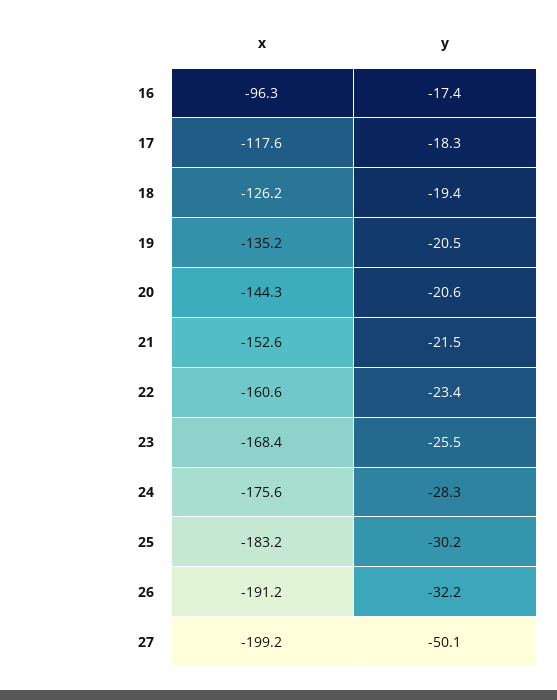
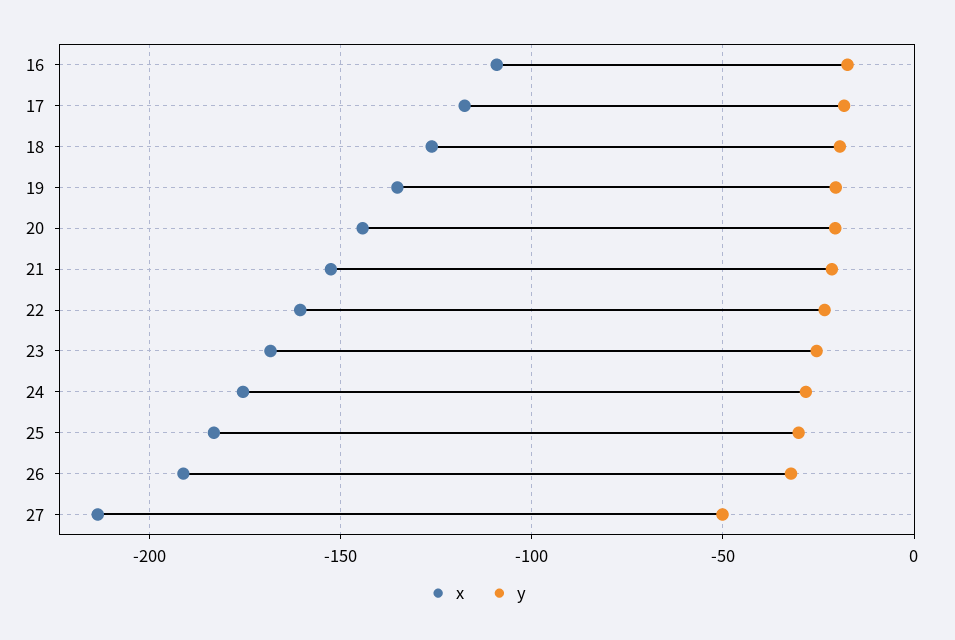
x, 16: -96.3 -> -110
x, 27: -199.2 -> -215

